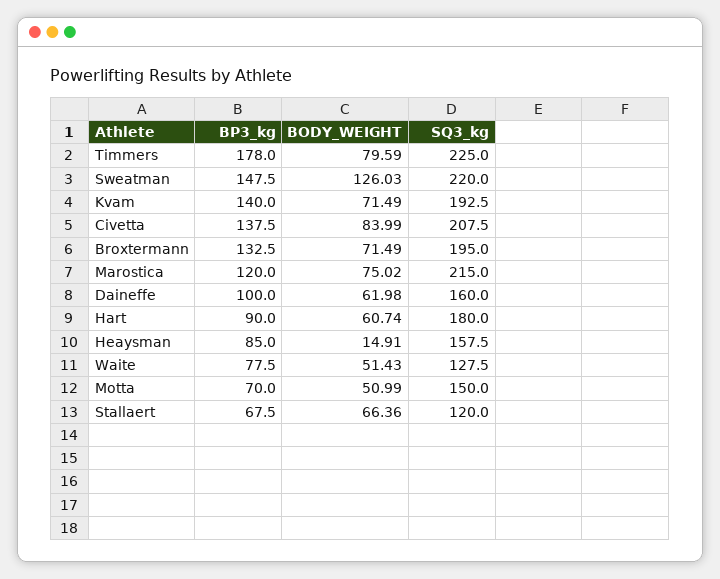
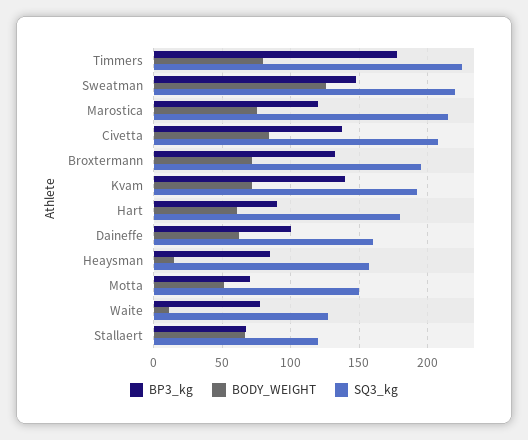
BODY_WEIGHT, Waite: 51.43 -> 10

